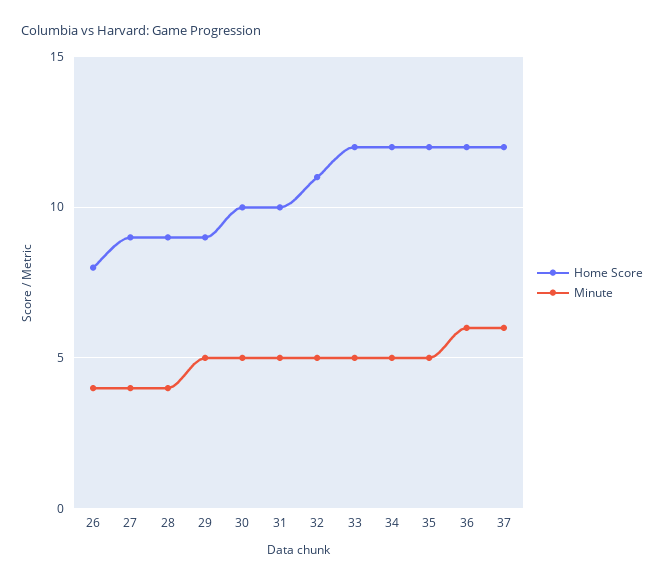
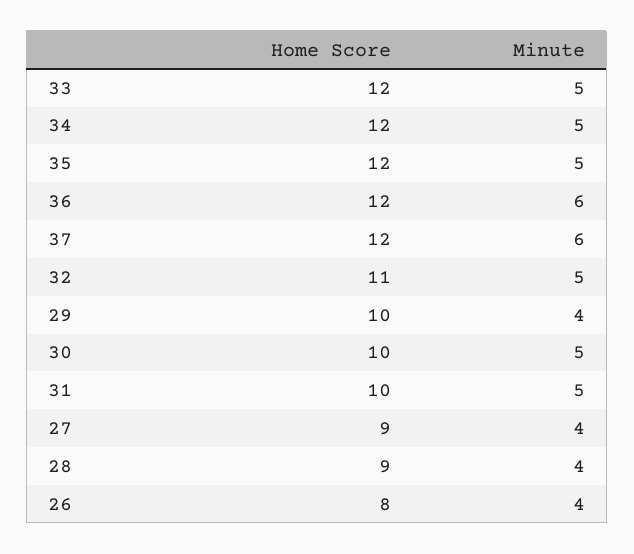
Home Score, 29: 9 -> 10
Minute, 29: 5 -> 4

